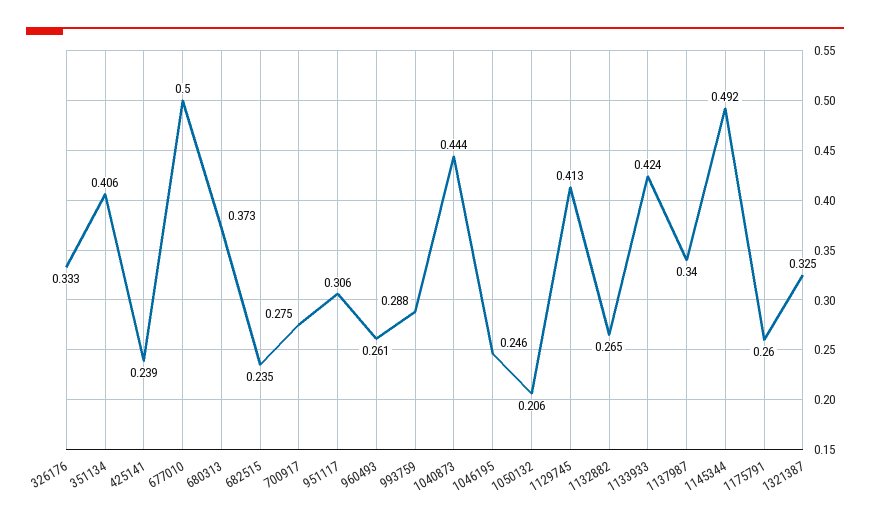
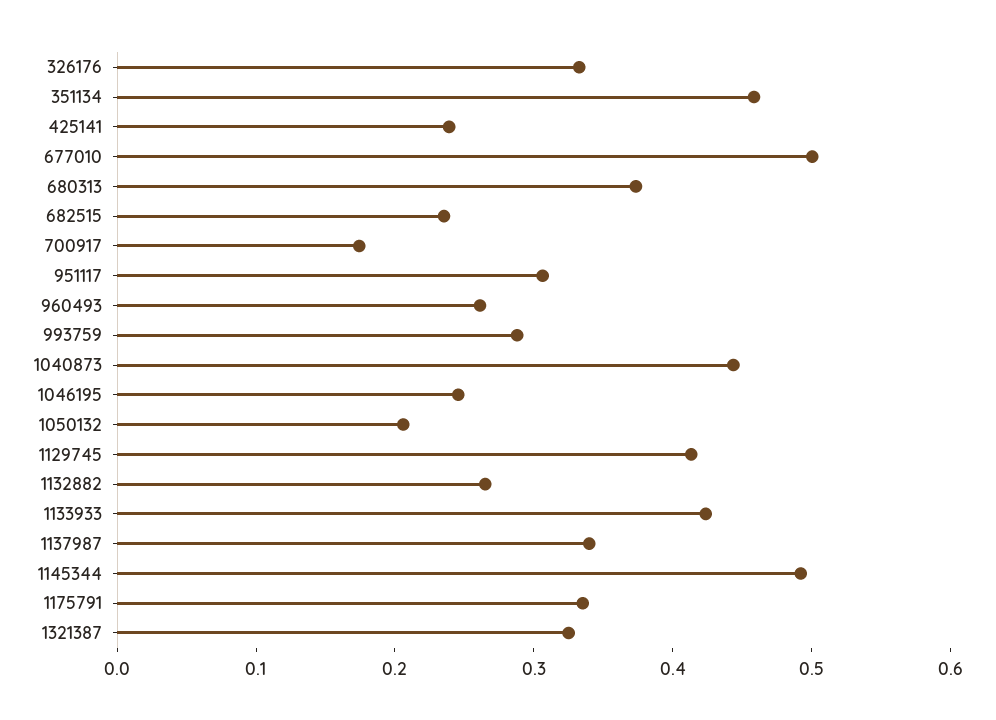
351134: 0.406 -> 0.46
700917: 0.275 -> 0.18
1175791: 0.26 -> 0.34

